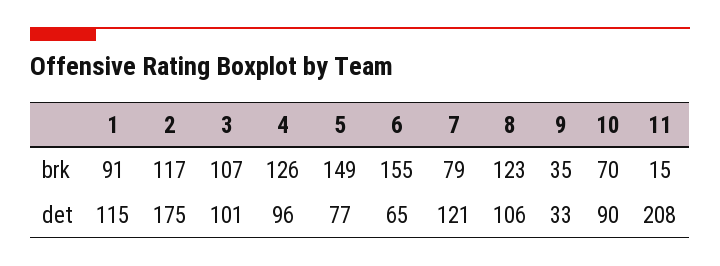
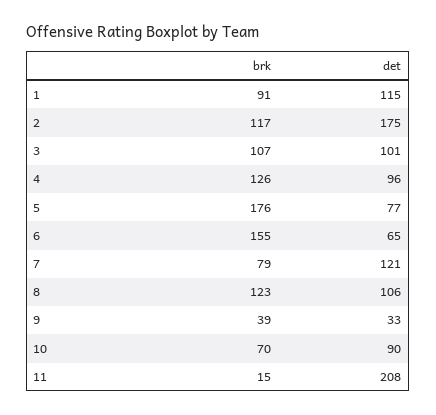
5, brk: 149 -> 176
9, brk: 35 -> 39

